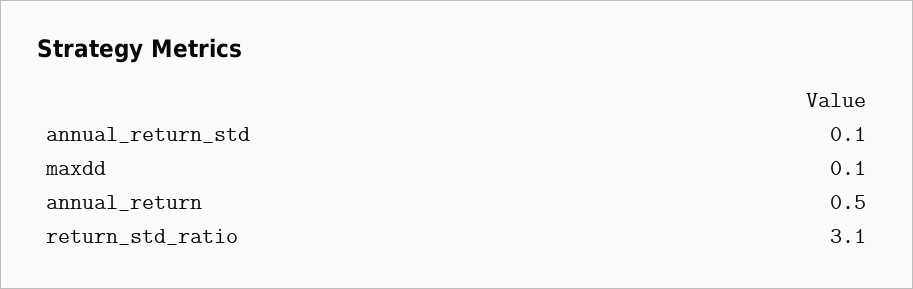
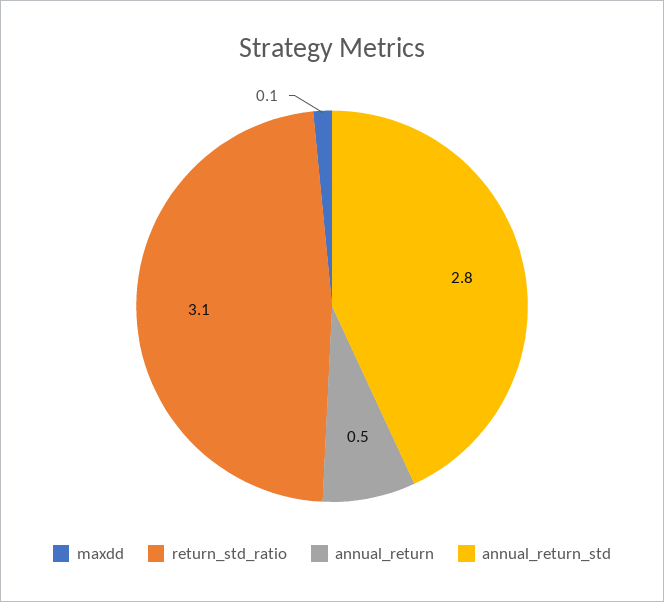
annual_return_std: 0.1 -> 2.8

